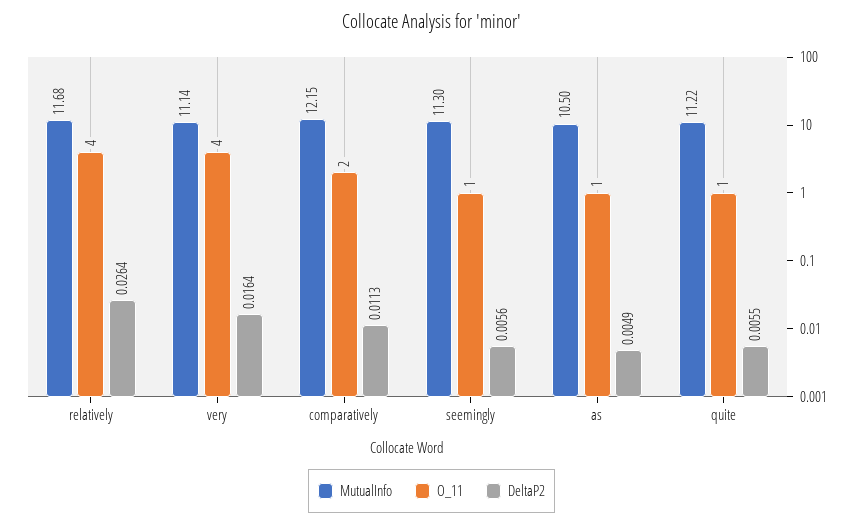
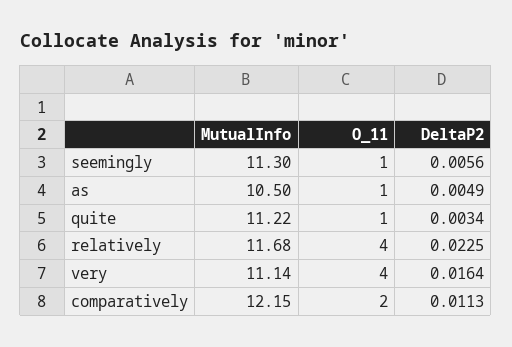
DeltaP2, relatively: 0.0264 -> 0.0225
DeltaP2, quite: 0.0055 -> 0.0034

